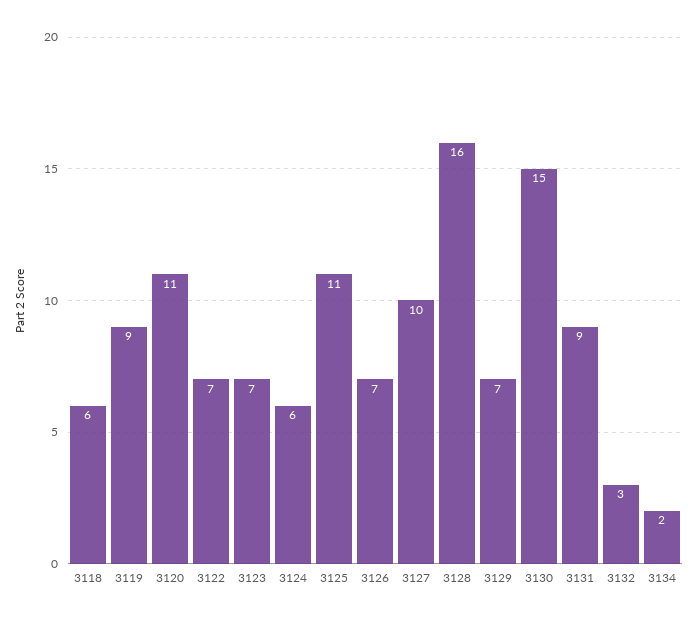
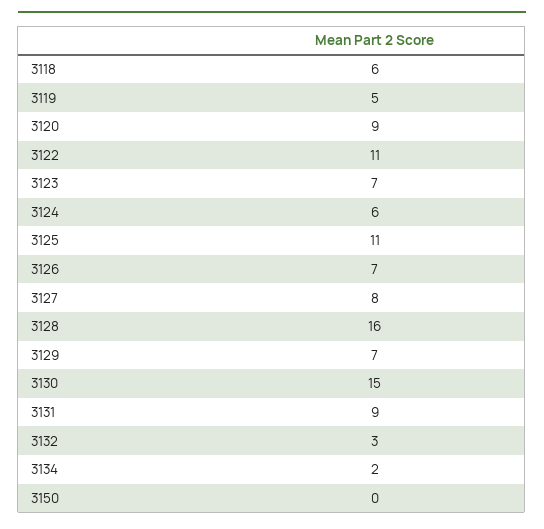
3119: 9 -> 5
3120: 11 -> 9
3122: 7 -> 11
3127: 10 -> 8
3150: none -> 0

